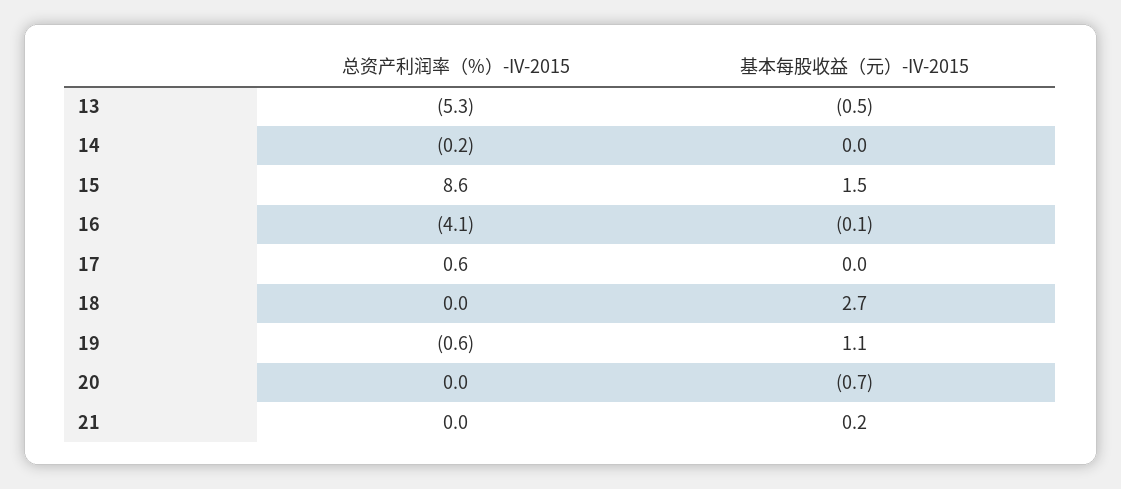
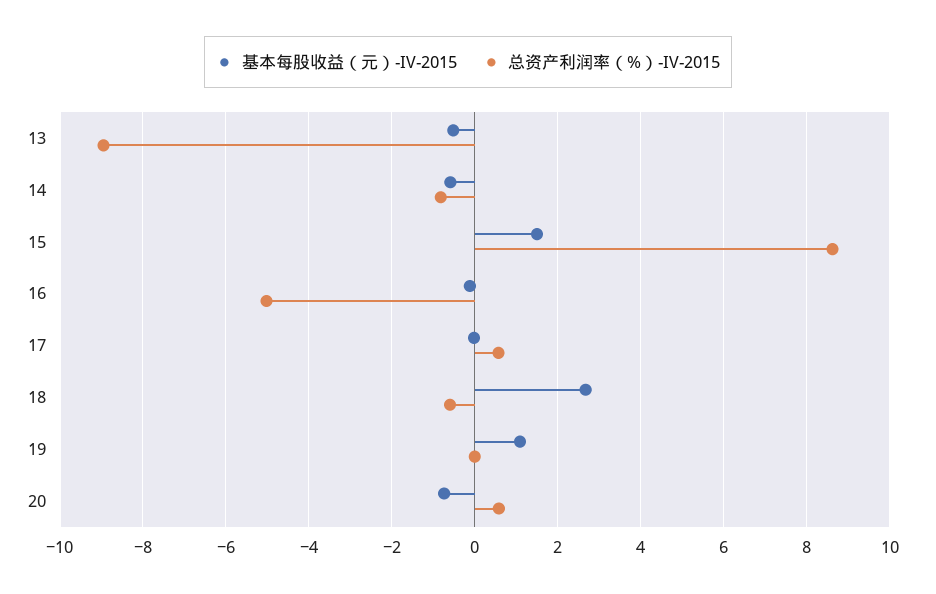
总资产利润率（%）-IV-2015, 13: -5.3 -> -9
总资产利润率（%）-IV-2015, 14: -0.2 -> -0.8
基本每股收益（元）-IV-2015, 14: 0 -> -0.6
总资产利润率（%）-IV-2015, 16: -4.1 -> -5
总资产利润率（%）-IV-2015, 18: 0 -> -0.6
总资产利润率（%）-IV-2015, 19: -0.6 -> 0
总资产利润率（%）-IV-2015, 20: 0 -> 0.6
总资产利润率（%）-IV-2015, 21: 0 -> none
基本每股收益（元）-IV-2015, 21: 0.2 -> none

